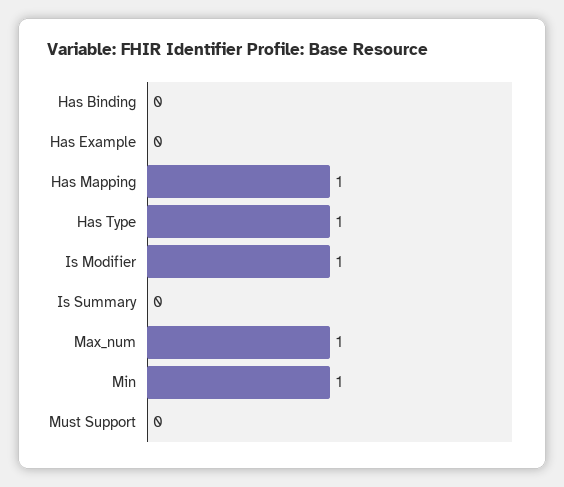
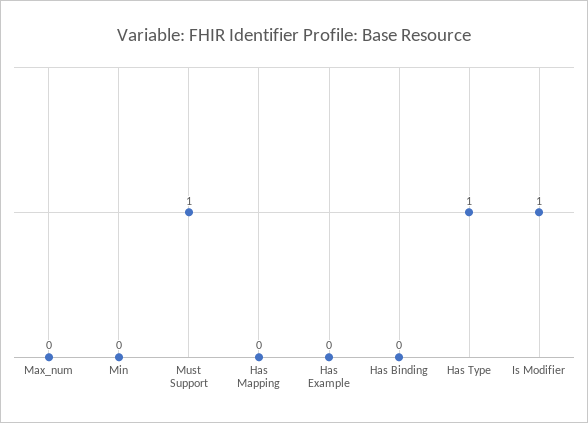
Has Mapping: 1 -> 0
Is Summary: 0 -> none
Max_num: 1 -> 0
Min: 1 -> 0
Must Support: 0 -> 1

